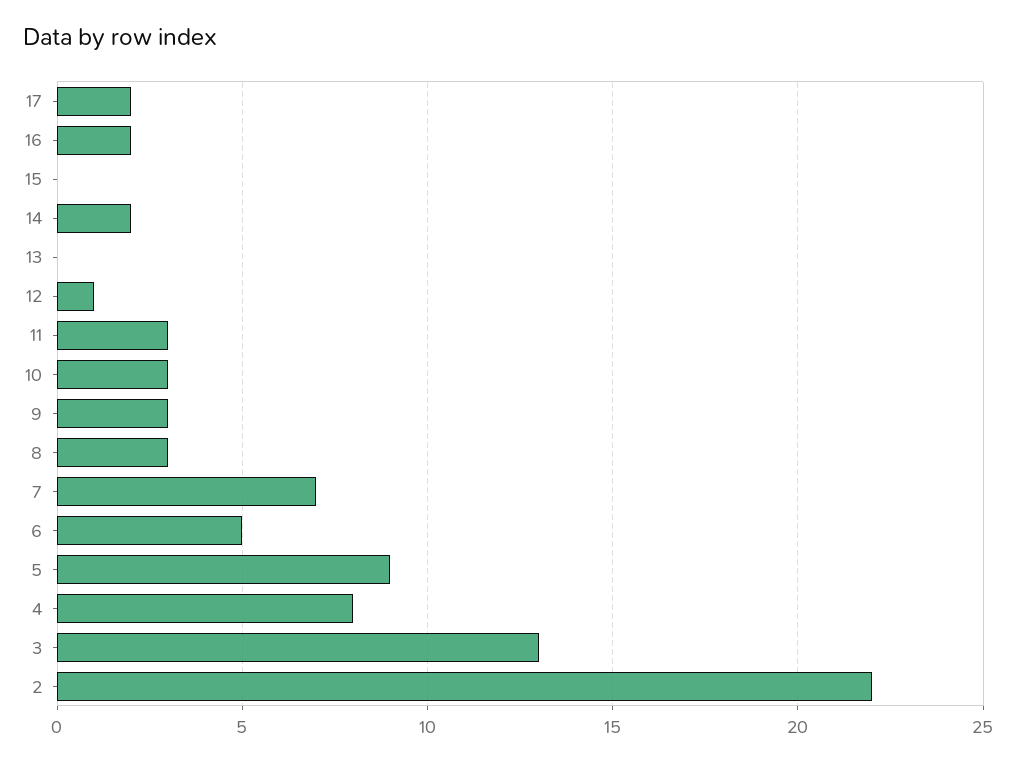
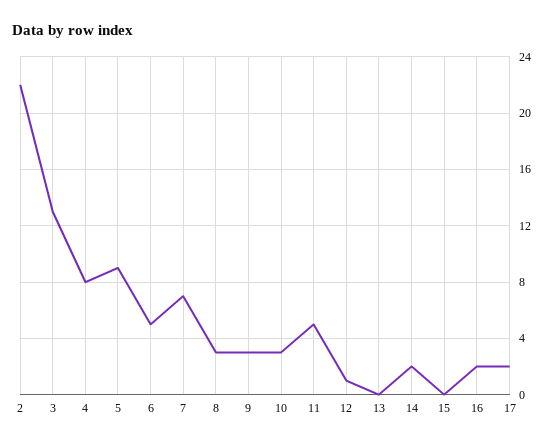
11: 3 -> 5

